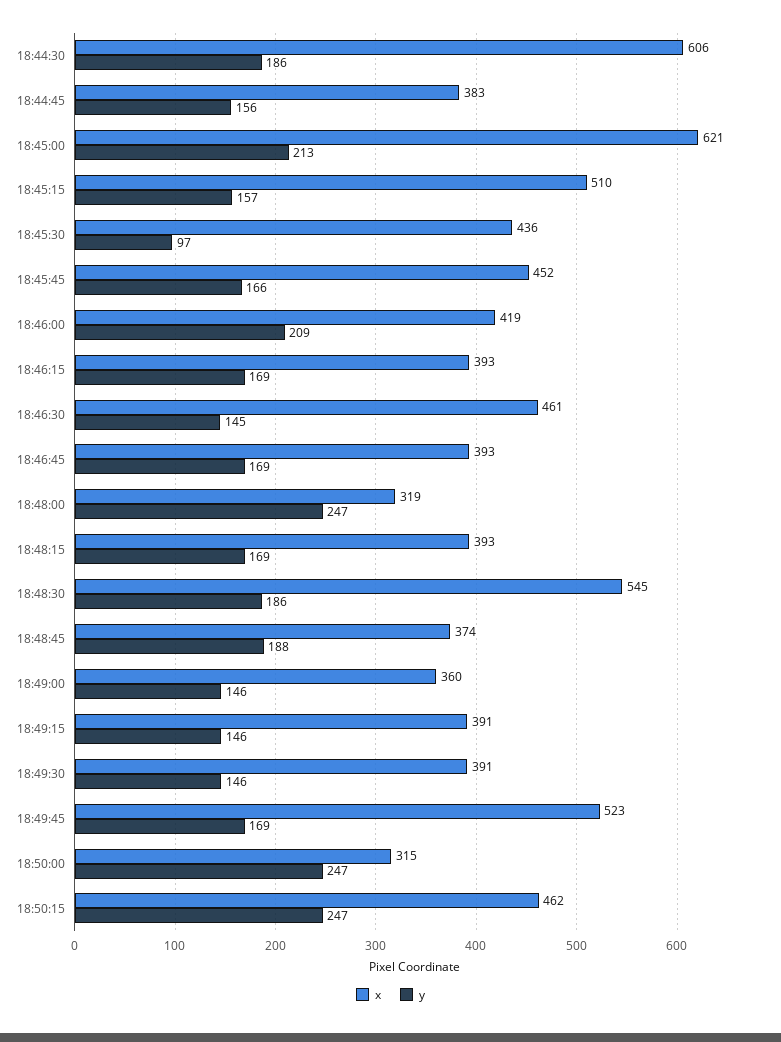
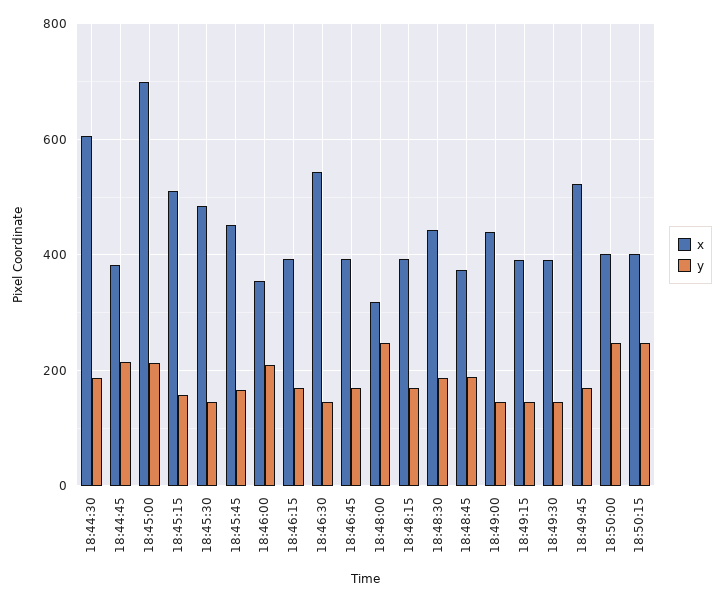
y, 18:44:45: 156 -> 220
x, 18:45:00: 621 -> 700
x, 18:45:30: 436 -> 480
y, 18:45:30: 97 -> 140
x, 18:46:00: 419 -> 360
x, 18:46:30: 461 -> 540
x, 18:48:30: 545 -> 440
x, 18:49:00: 360 -> 440
x, 18:50:00: 315 -> 400
x, 18:50:15: 462 -> 400

